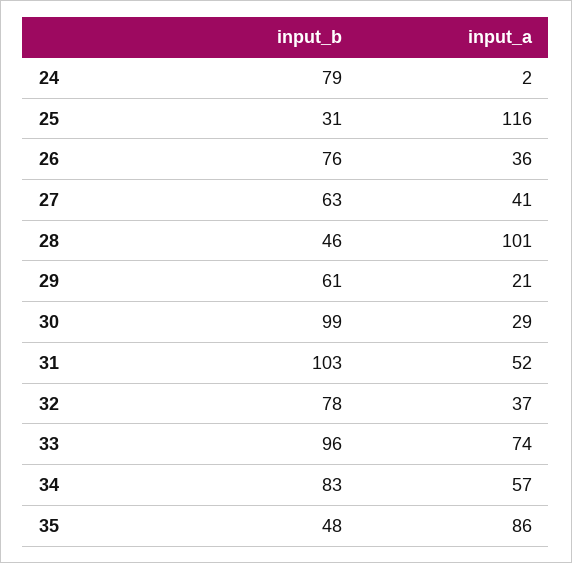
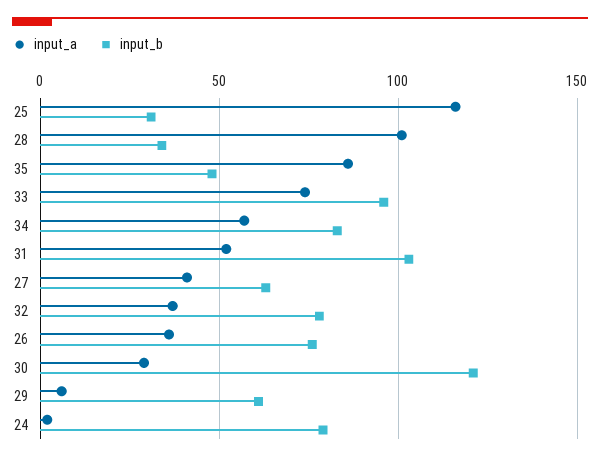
input_b, 28: 46 -> 35
input_a, 29: 21 -> 5
input_b, 30: 99 -> 120

